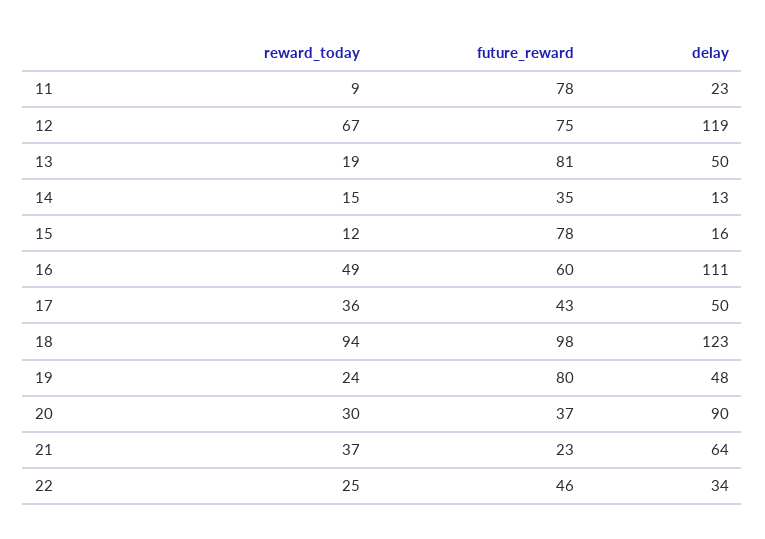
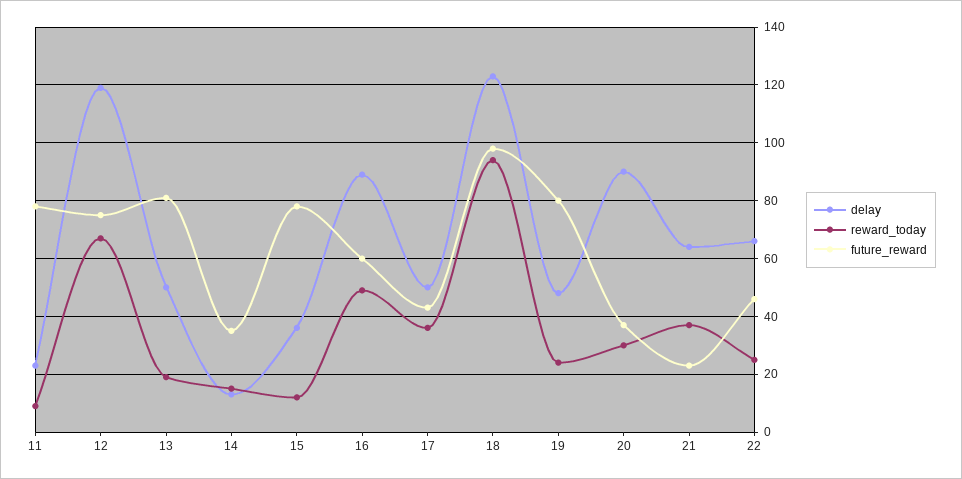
delay, 15: 16 -> 35
delay, 16: 111 -> 90
delay, 22: 34 -> 65

